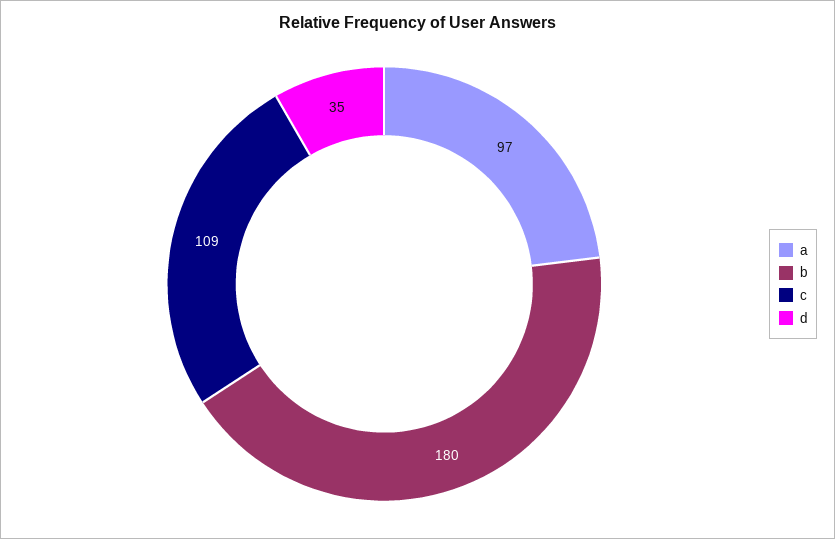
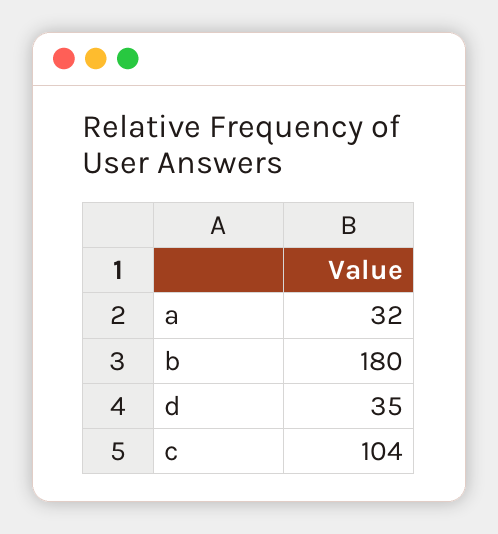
a: 97 -> 32
c: 109 -> 104

